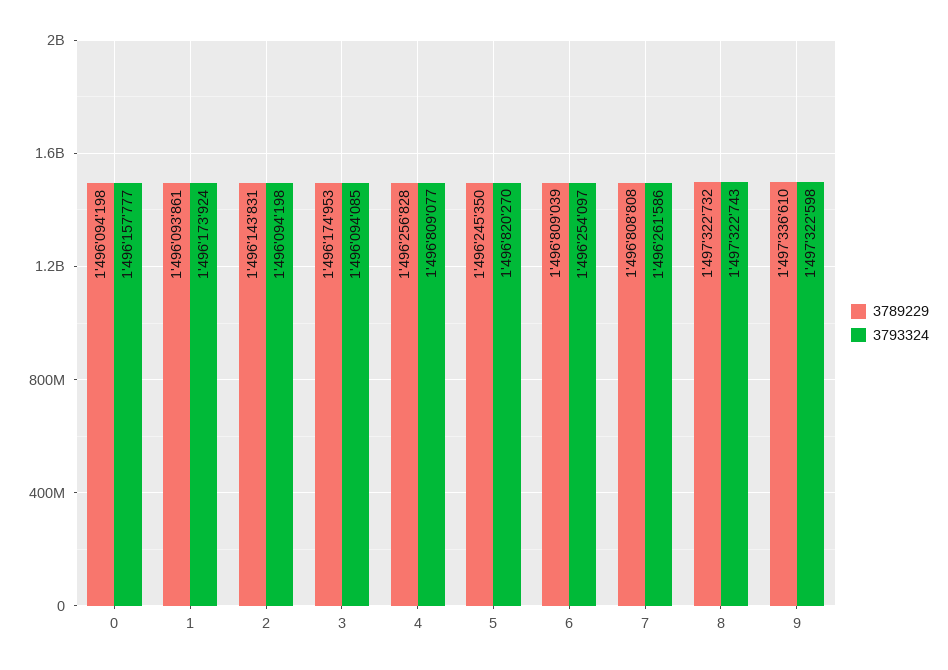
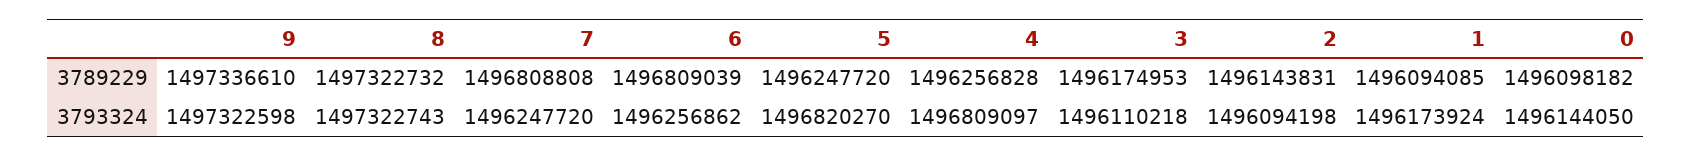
3789229, 0: 1496094198 -> 1496098182
3793324, 0: 1496157777 -> 1496144050
3789229, 1: 1496093861 -> 1496094085
3793324, 3: 1496094085 -> 1496110218
3793324, 4: 1496809077 -> 1496809097
3789229, 5: 1496245350 -> 1496247720
3793324, 6: 1496254097 -> 1496256862
3793324, 7: 1496261586 -> 1496247720

